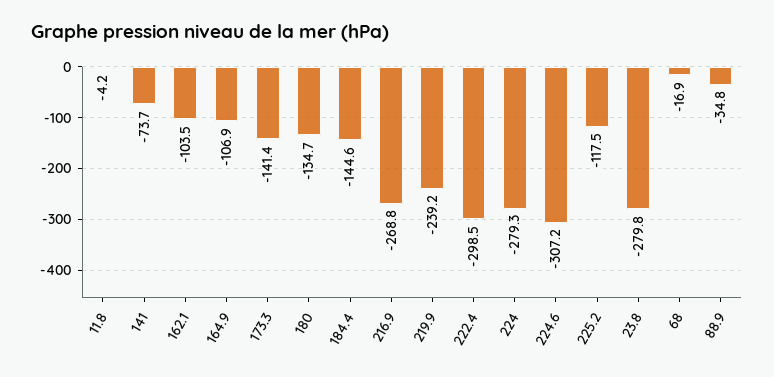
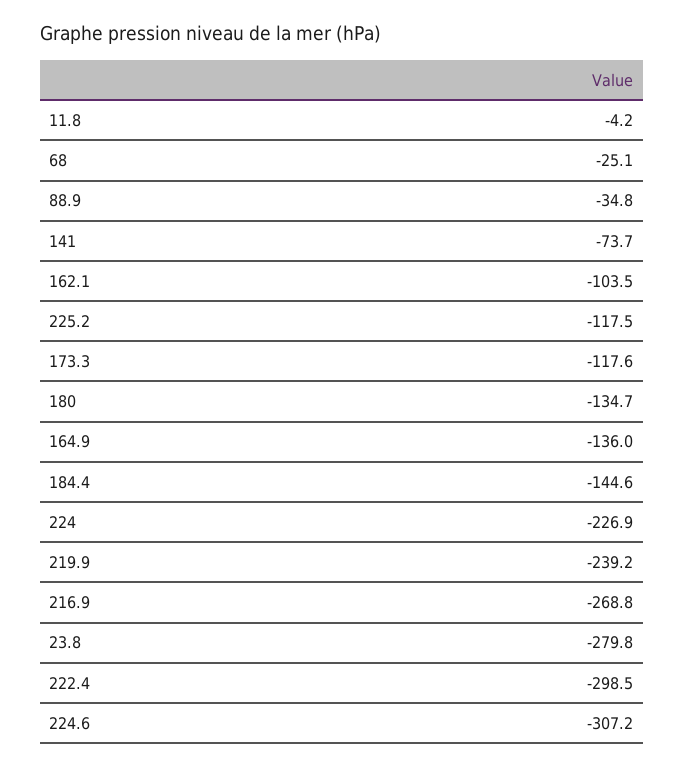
164.9: -106.9 -> -136
173.3: -141.4 -> -117.6
224: -279.3 -> -226.9
68: -16.9 -> -25.1

